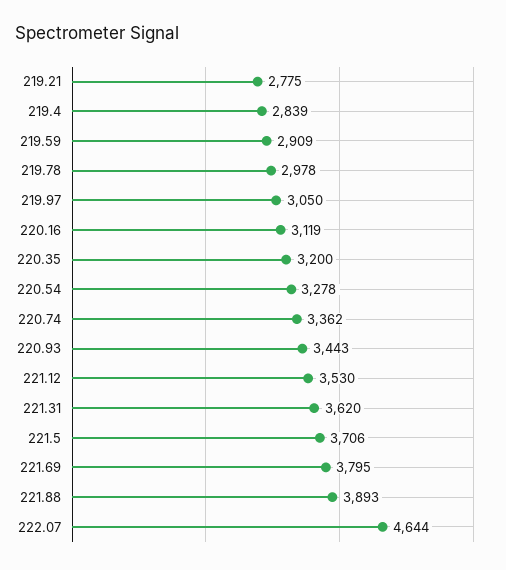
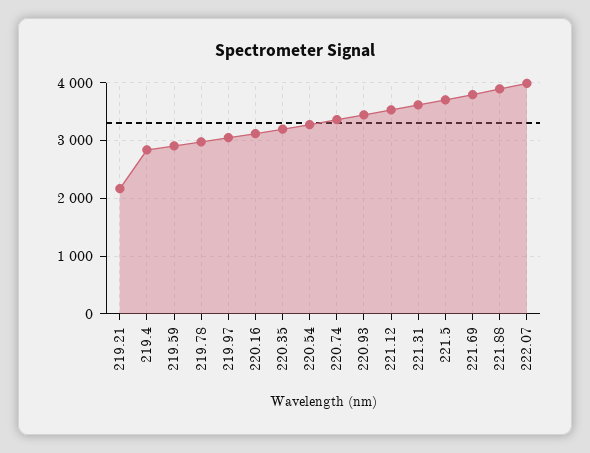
219.21: 2775 -> 2200
222.07: 4644 -> 4000

